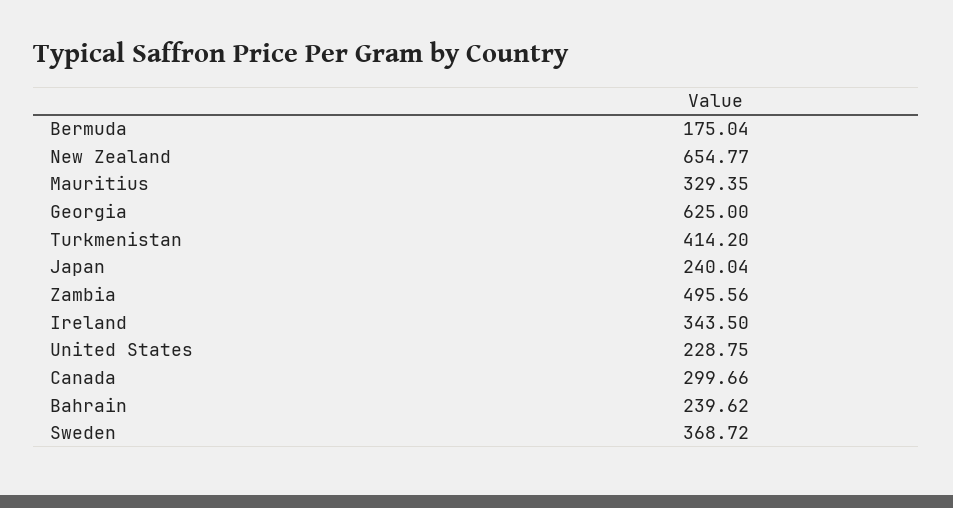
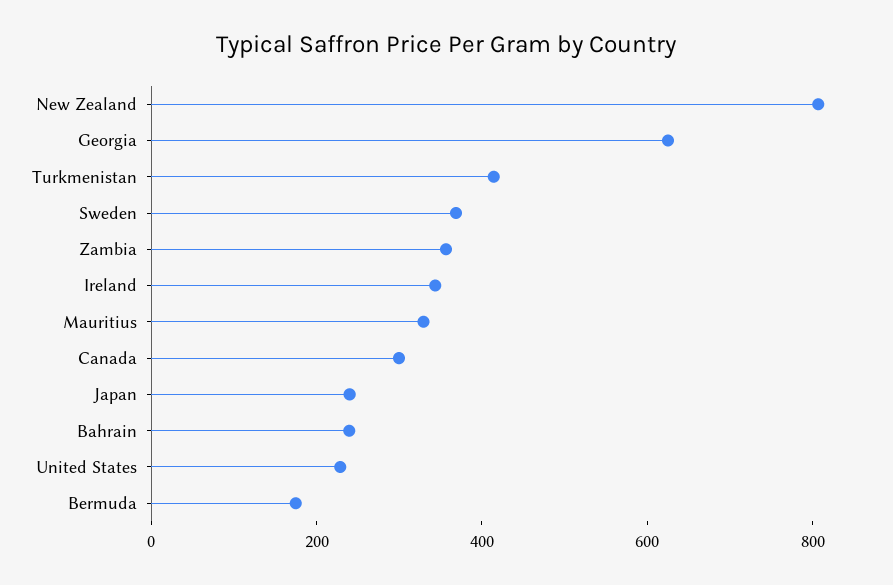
New Zealand: 654.77 -> 800
Zambia: 495.56 -> 350

